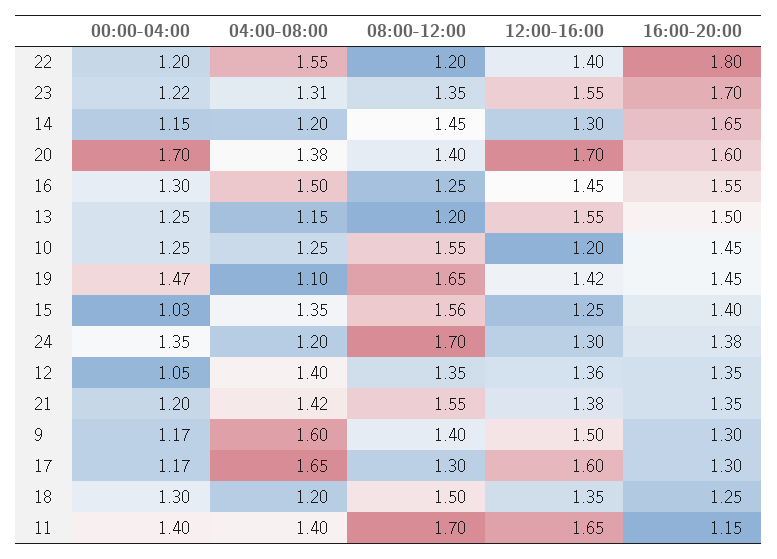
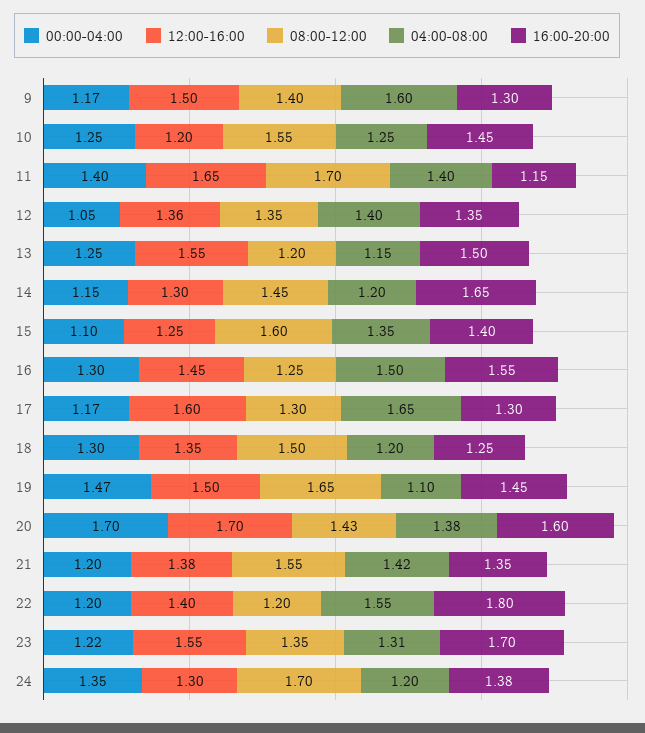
08:00-12:00, 20: 1.4 -> 1.43
12:00-16:00, 19: 1.42 -> 1.5
00:00-04:00, 15: 1.03 -> 1.1
08:00-12:00, 15: 1.56 -> 1.6

